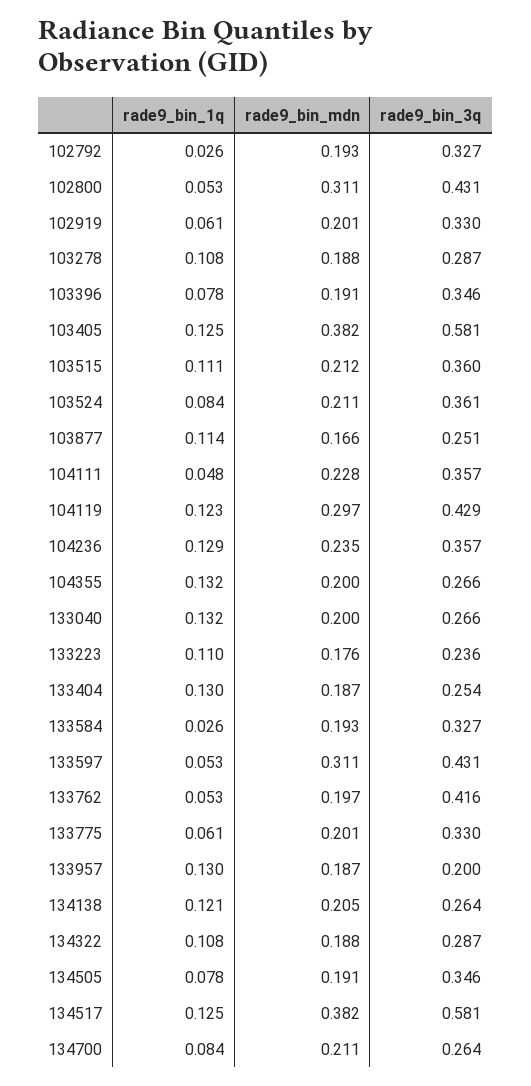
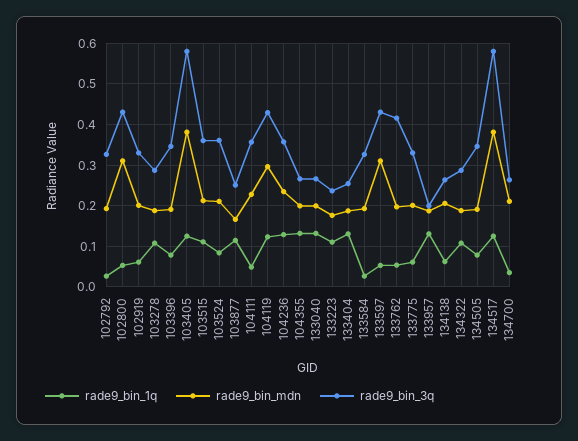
rade9_bin_1q, 134138: 0.121 -> 0.06
rade9_bin_1q, 134700: 0.084 -> 0.04

